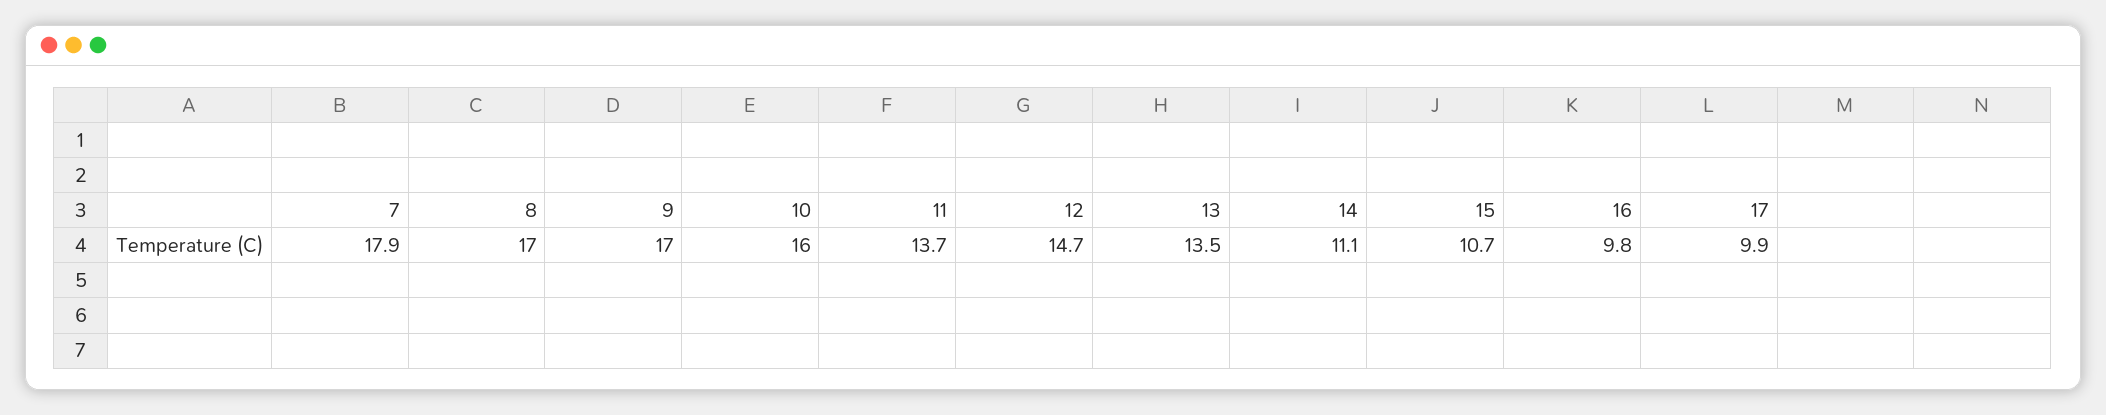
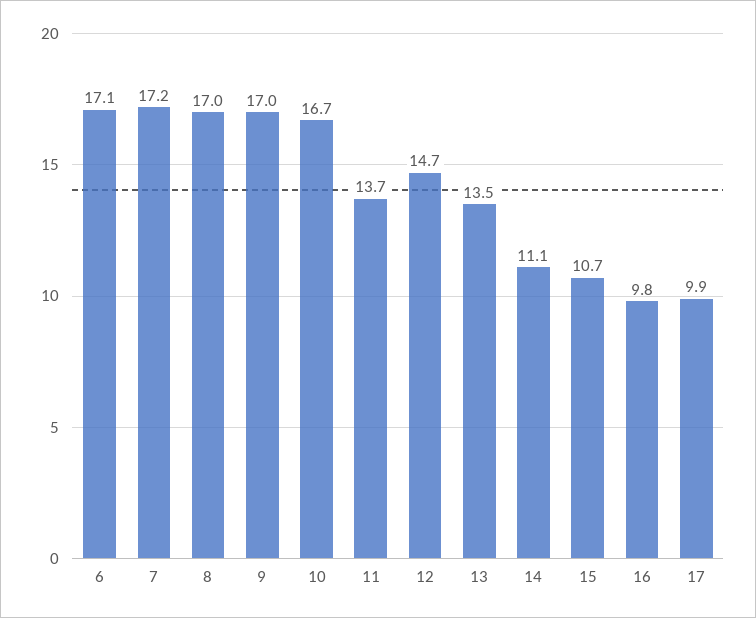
7: 17.9 -> 17.2
10: 16 -> 16.7
6: none -> 17.1

